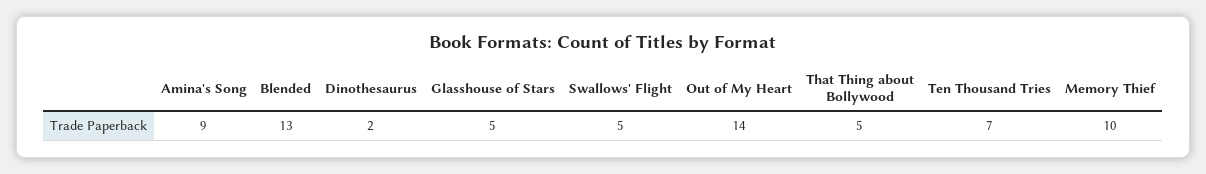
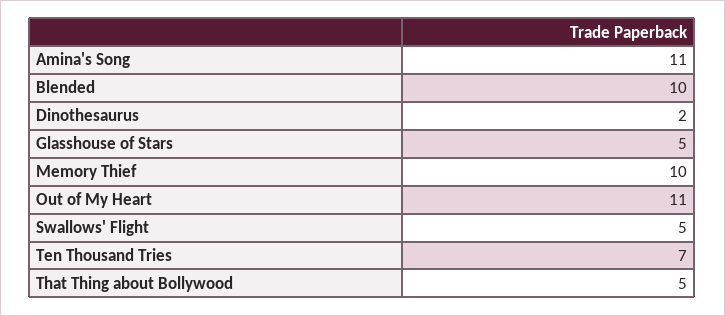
Amina's Song: 9 -> 11
Blended: 13 -> 10
Out of My Heart: 14 -> 11

